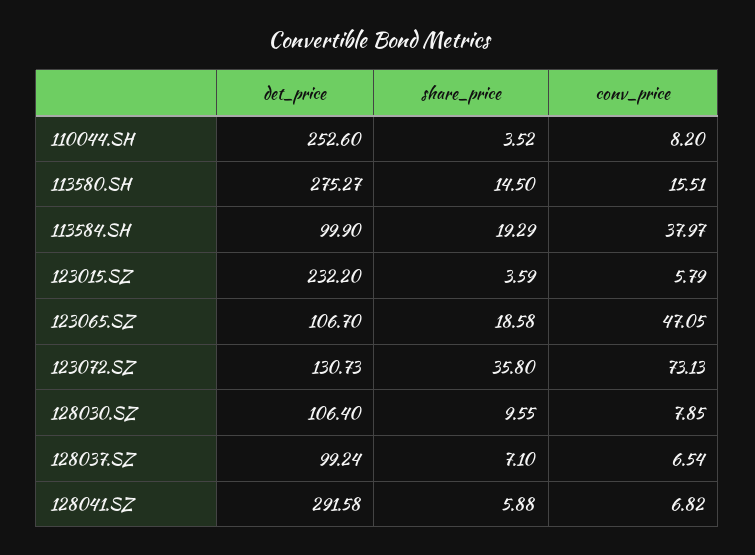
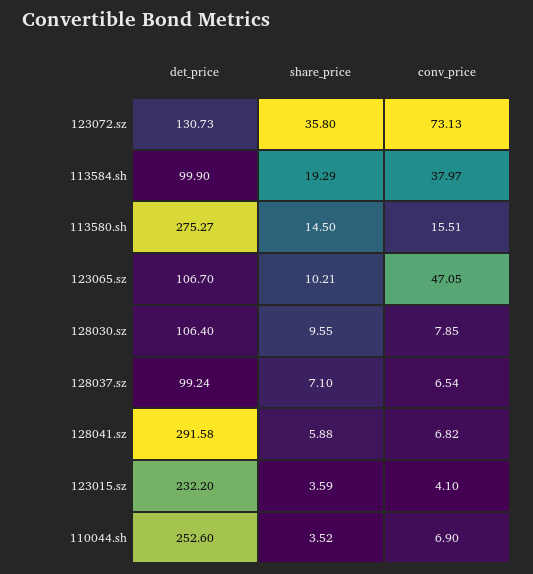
conv_price, 110044.SH: 8.2 -> 6.9
conv_price, 123015.SZ: 5.79 -> 4.1
share_price, 123065.SZ: 18.58 -> 10.21

